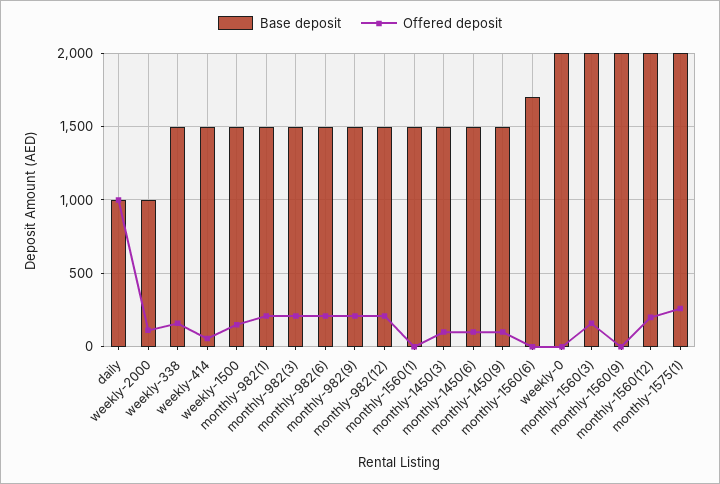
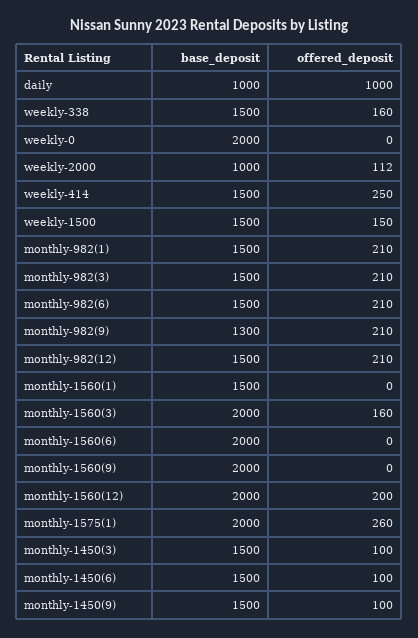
Offered deposit, weekly-414: 50 -> 250
Base deposit, monthly-982(9): 1500 -> 1300
Base deposit, monthly-1560(6): 1700 -> 2000

